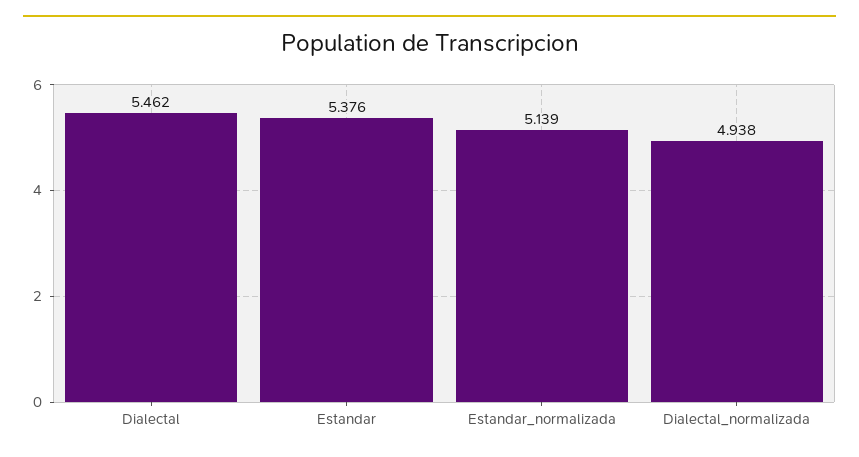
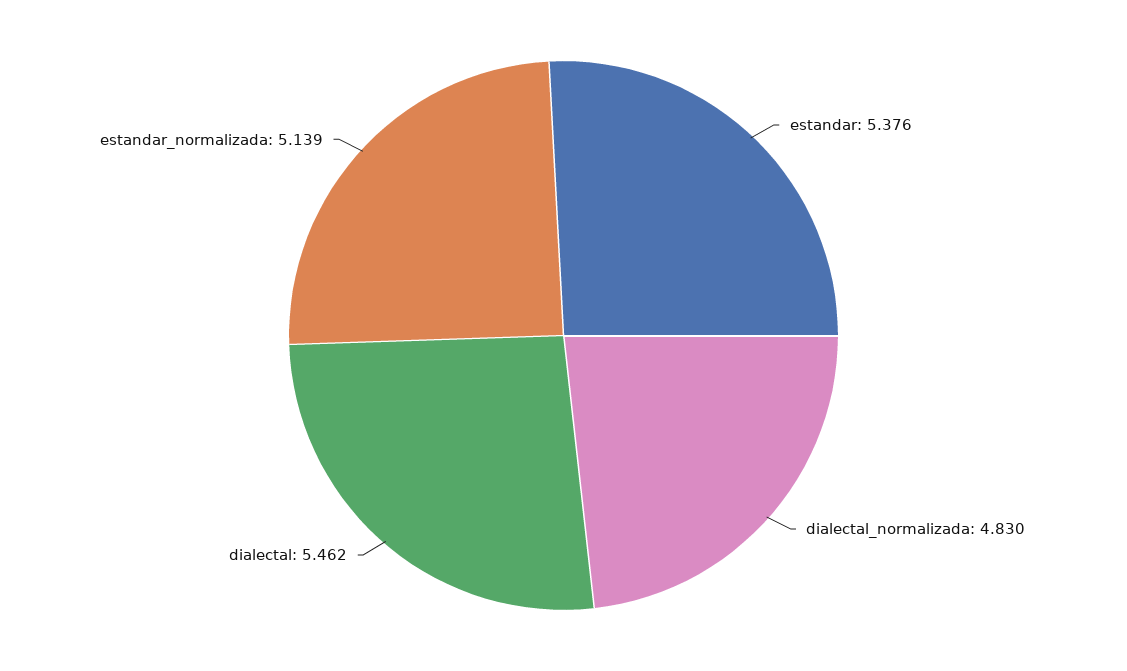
Dialectal_normalizada: 4.938 -> 4.83

